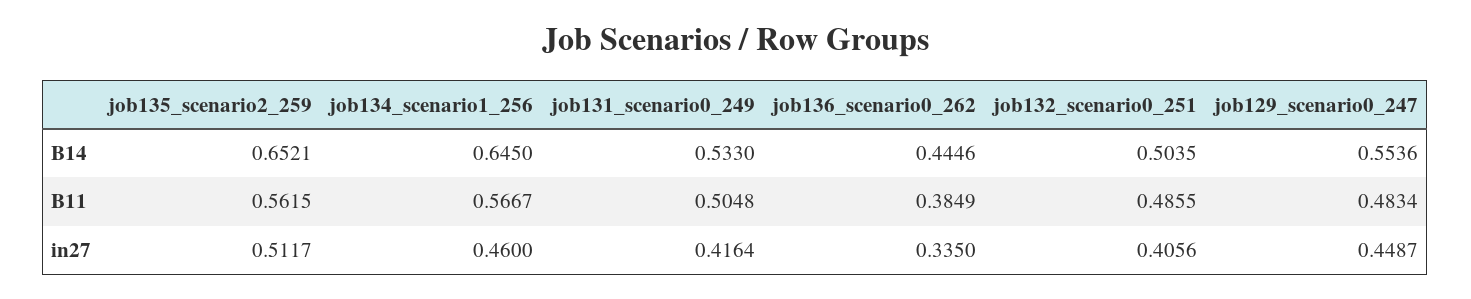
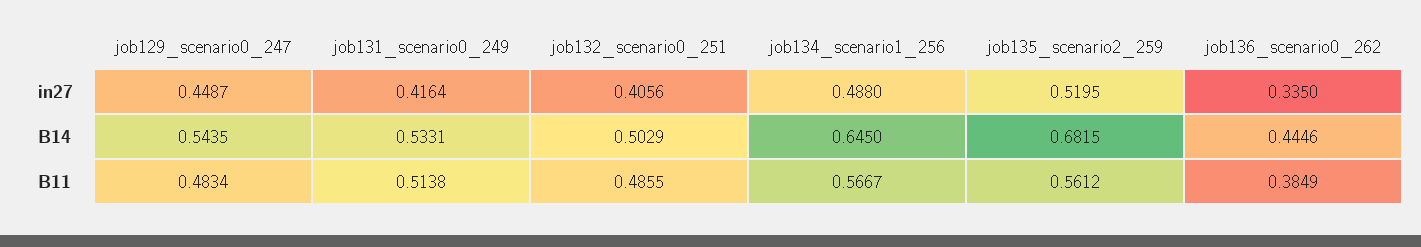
job135_scenario2_259, B14: 0.6521 -> 0.6815
job131_scenario0_249, B14: 0.533 -> 0.5331
job132_scenario0_251, B14: 0.5035 -> 0.5029
job129_scenario0_247, B14: 0.5536 -> 0.5435
job135_scenario2_259, B11: 0.5615 -> 0.5612
job131_scenario0_249, B11: 0.5048 -> 0.5138
job135_scenario2_259, in27: 0.5117 -> 0.5195
job134_scenario1_256, in27: 0.46 -> 0.488

